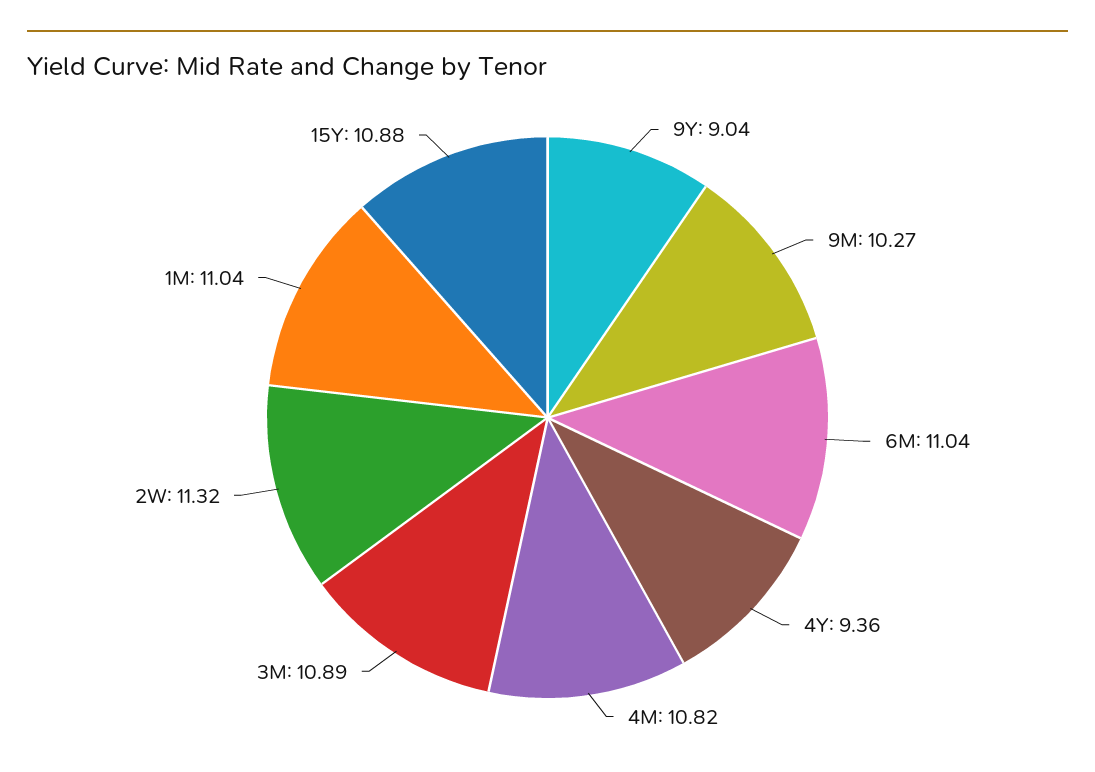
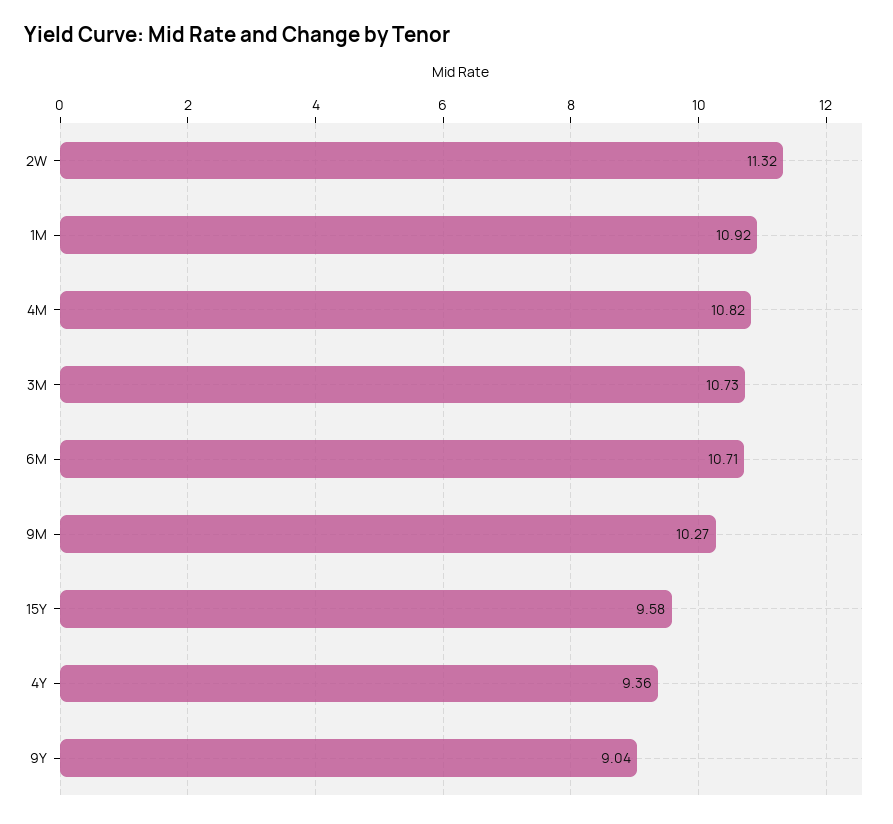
6M: 11.04 -> 10.71
3M: 10.89 -> 10.73
1M: 11.04 -> 10.92
15Y: 10.88 -> 9.58

